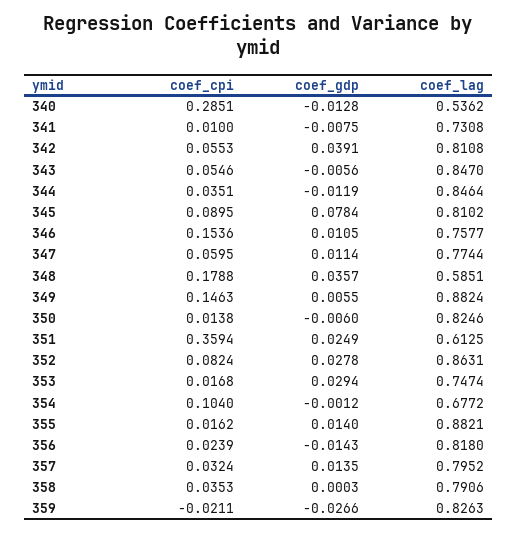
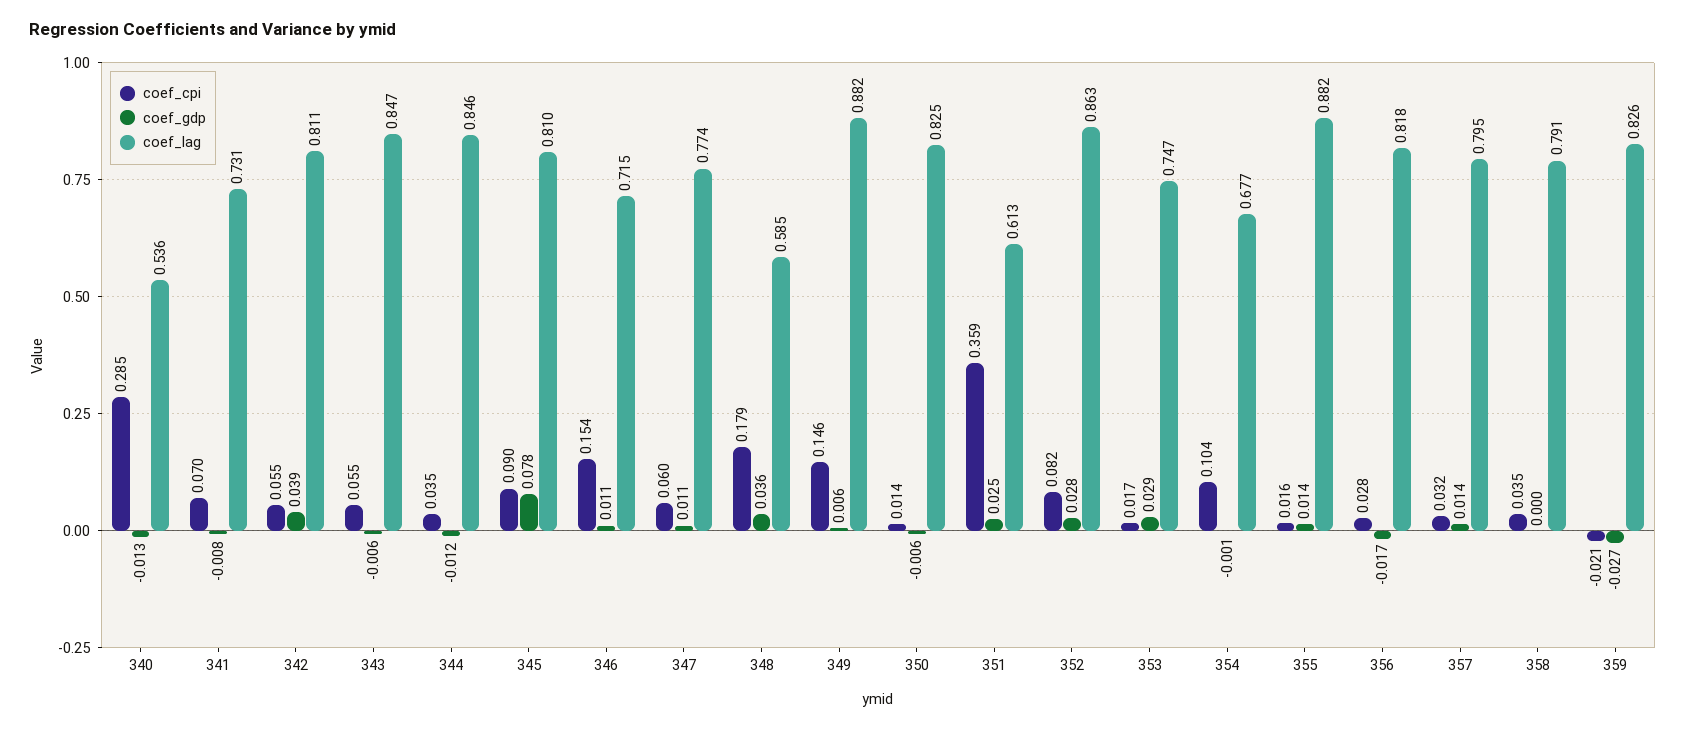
coef_cpi, 341: 0.01 -> 0.07
coef_lag, 346: 0.7577 -> 0.715
coef_cpi, 356: 0.0239 -> 0.028
coef_gdp, 356: -0.0143 -> -0.017

